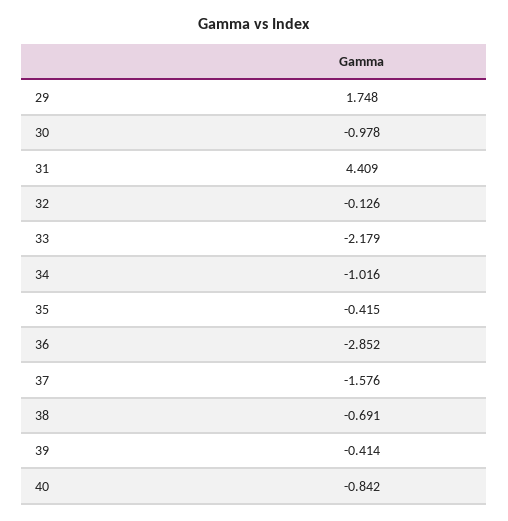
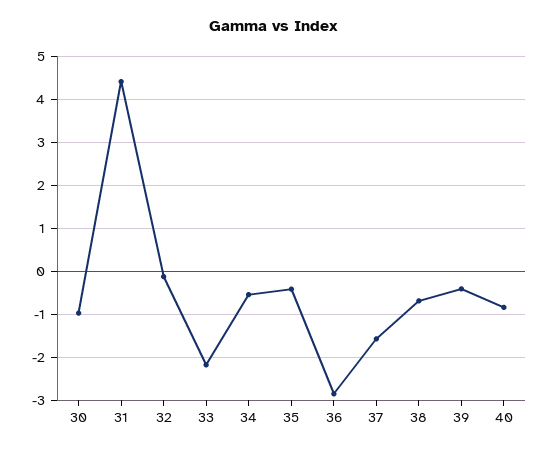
29: 1.748 -> none
34: -1.016 -> -0.6

